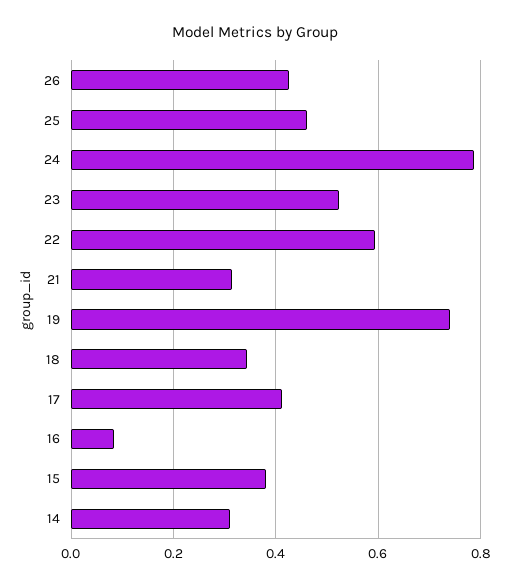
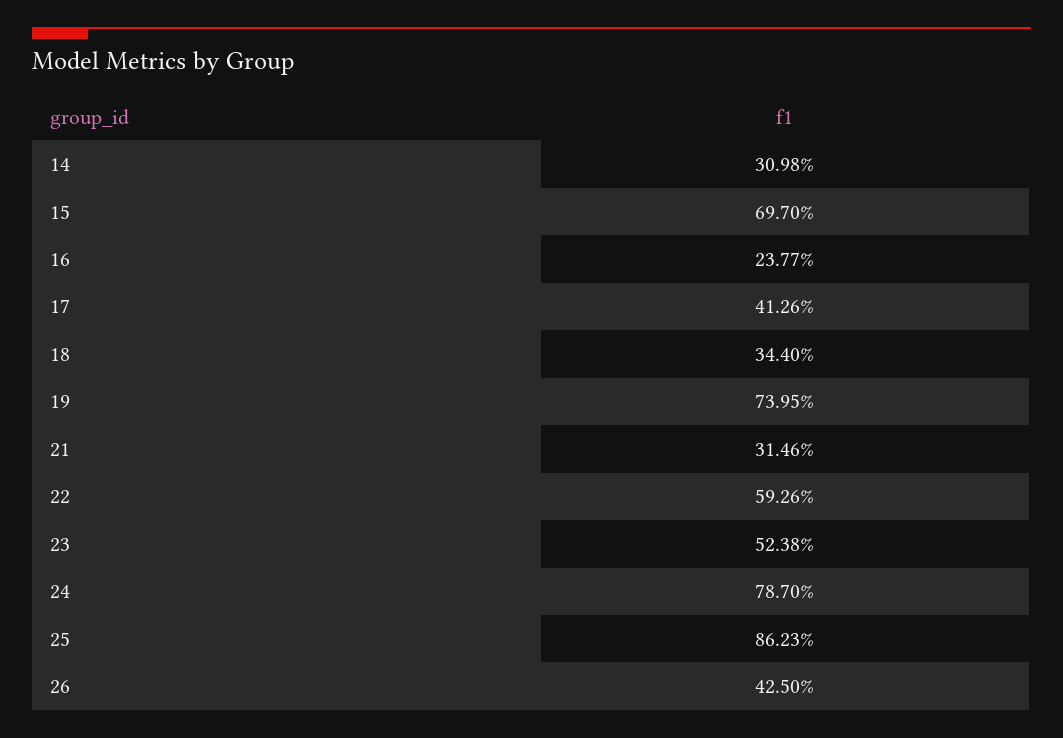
25: 0.46 -> 0.8623
16: 0.08 -> 0.2377
15: 0.38 -> 0.697

